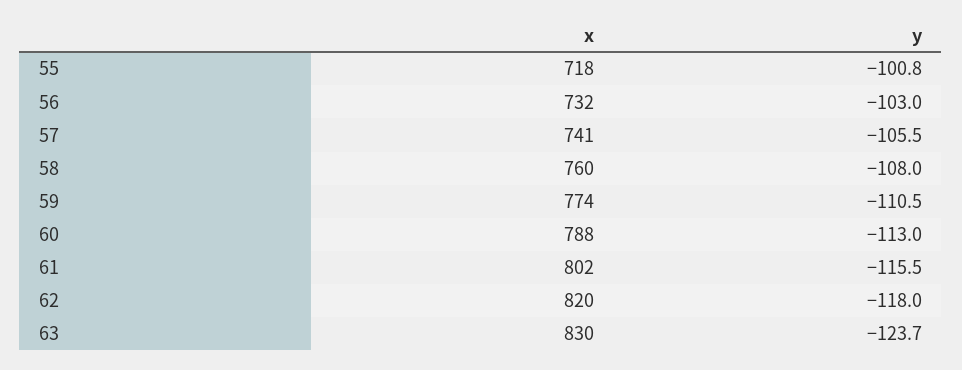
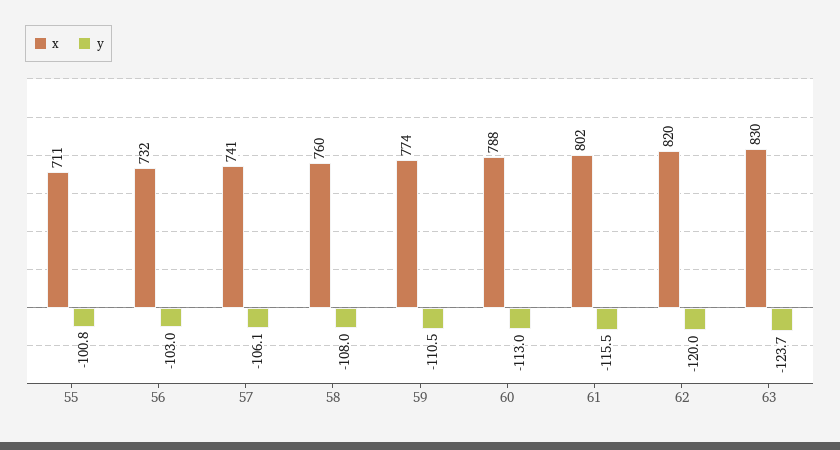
x, 55: 718 -> 711
y, 57: -105.5 -> -106.1
y, 62: -118 -> -120

